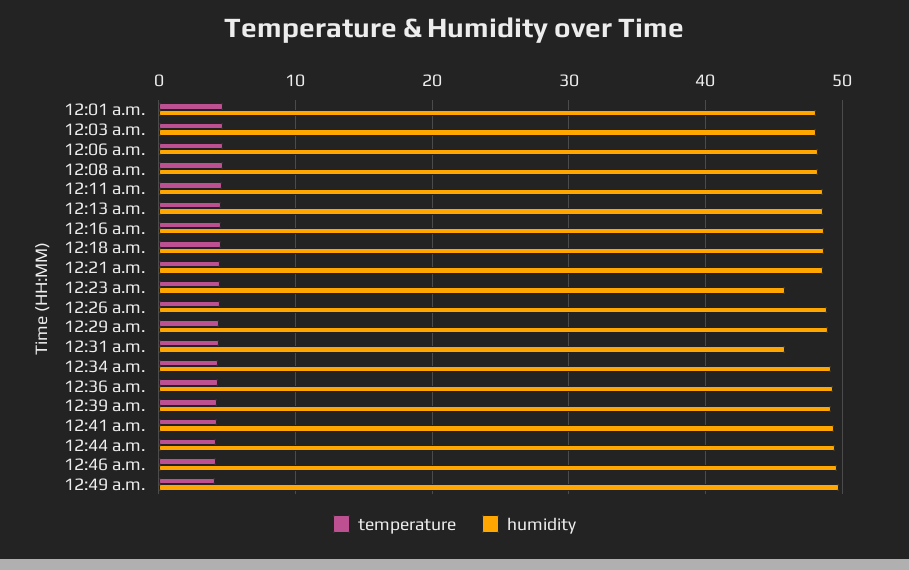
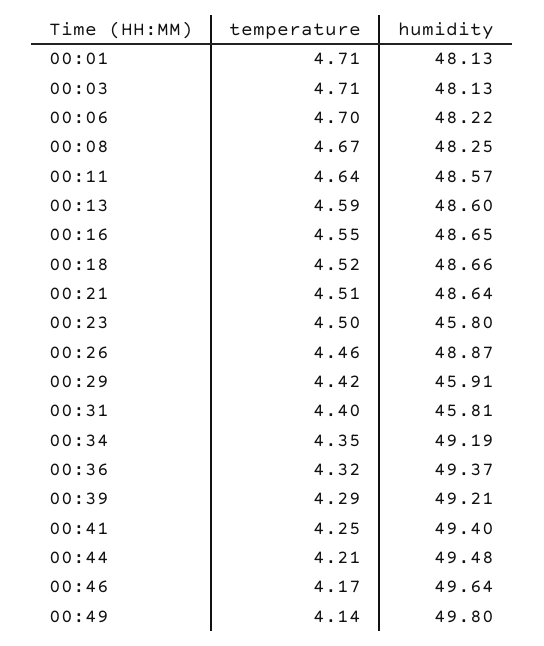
humidity, 12:29 a.m.: 49 -> 45.91

